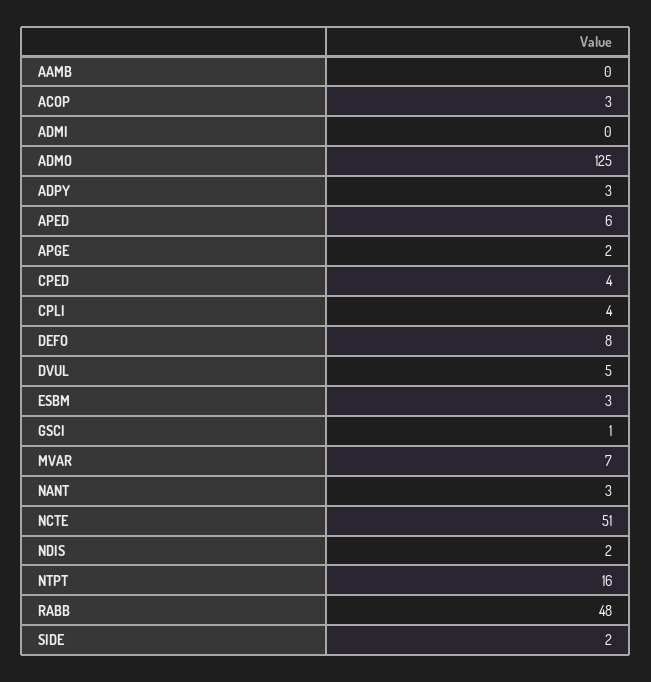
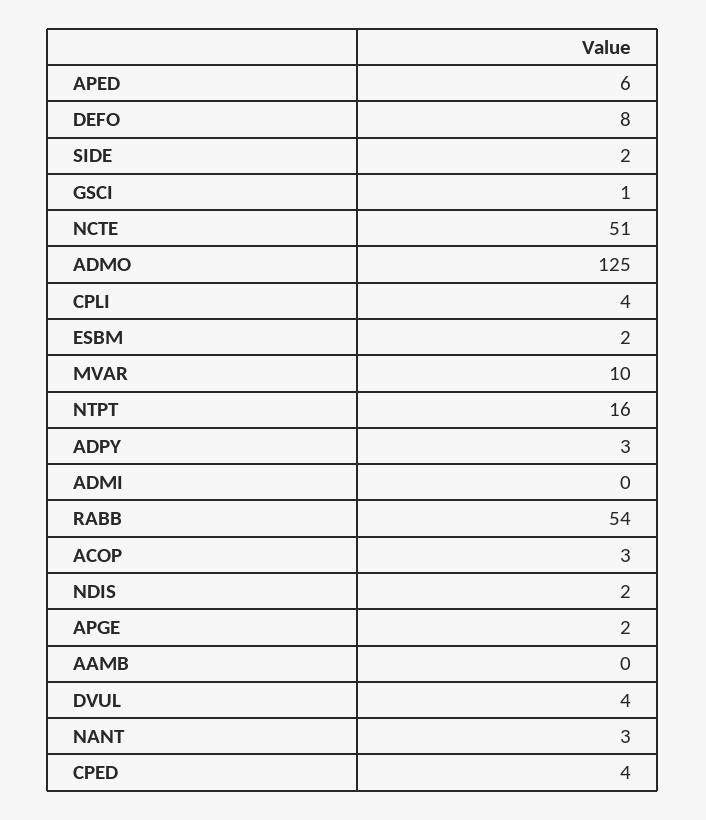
DVUL: 5 -> 4
ESBM: 3 -> 2
MVAR: 7 -> 10
RABB: 48 -> 54

